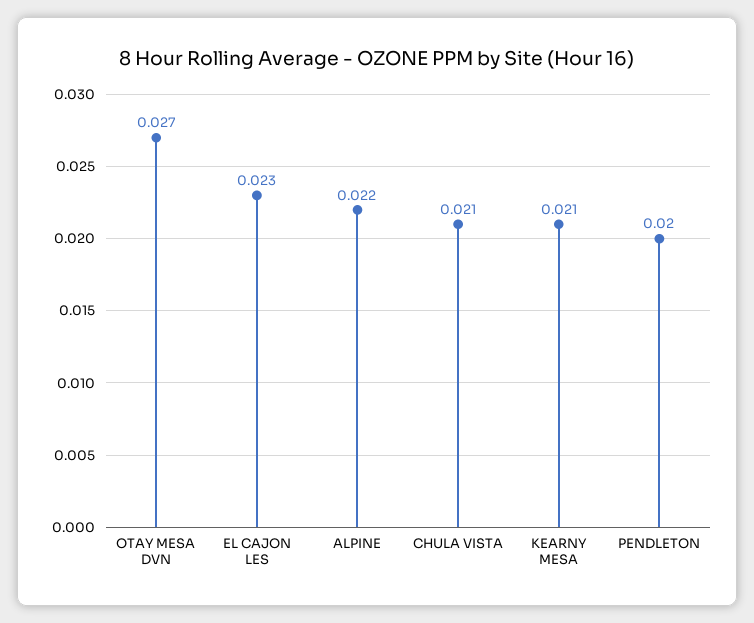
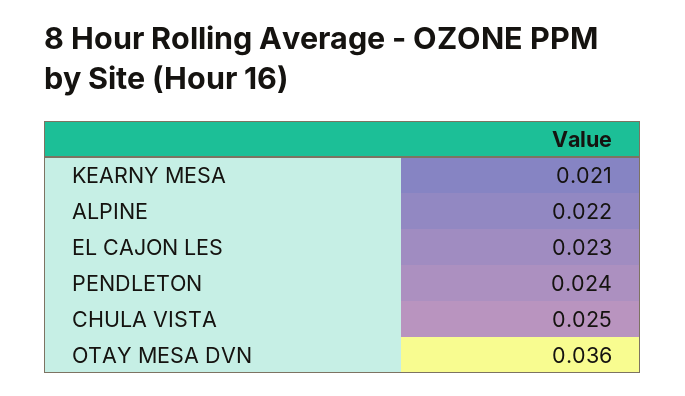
OTAY MESA DVN: 0.027 -> 0.036
CHULA VISTA: 0.021 -> 0.025
PENDLETON: 0.02 -> 0.024

